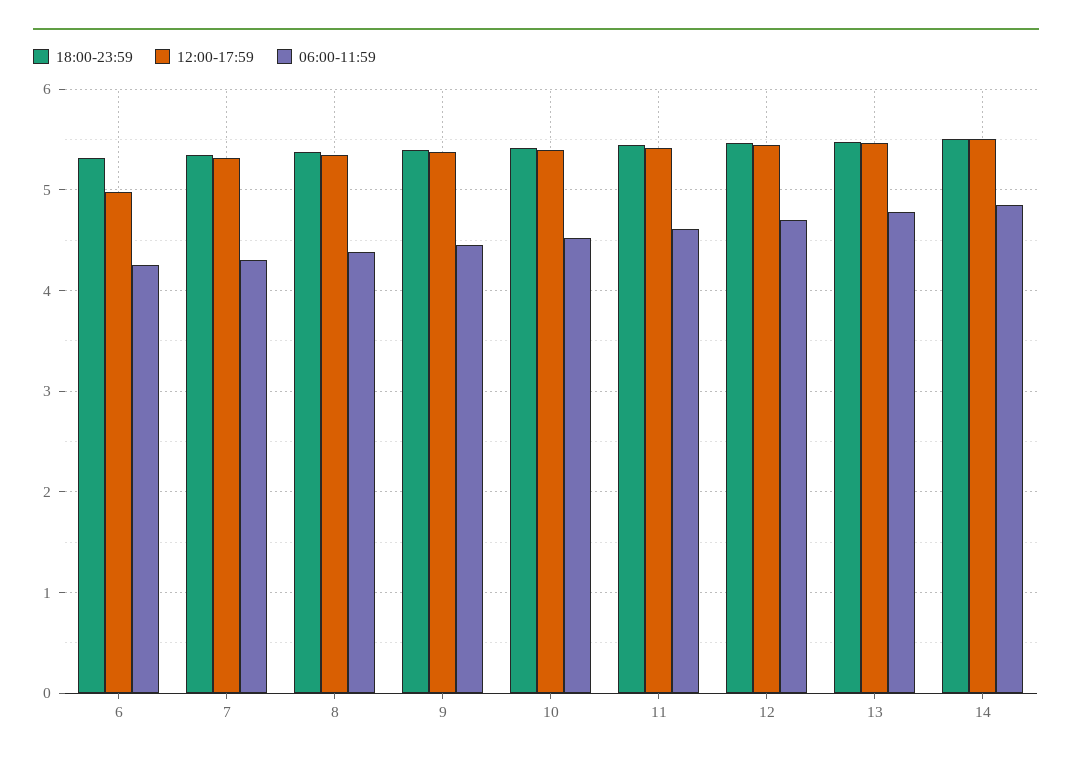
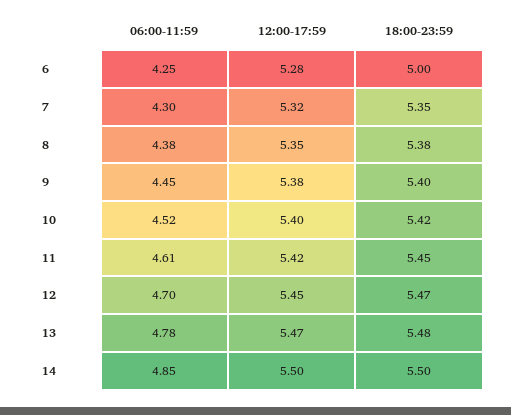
18:00-23:59, 6: 5.3 -> 5
12:00-17:59, 6: 5 -> 5.28

